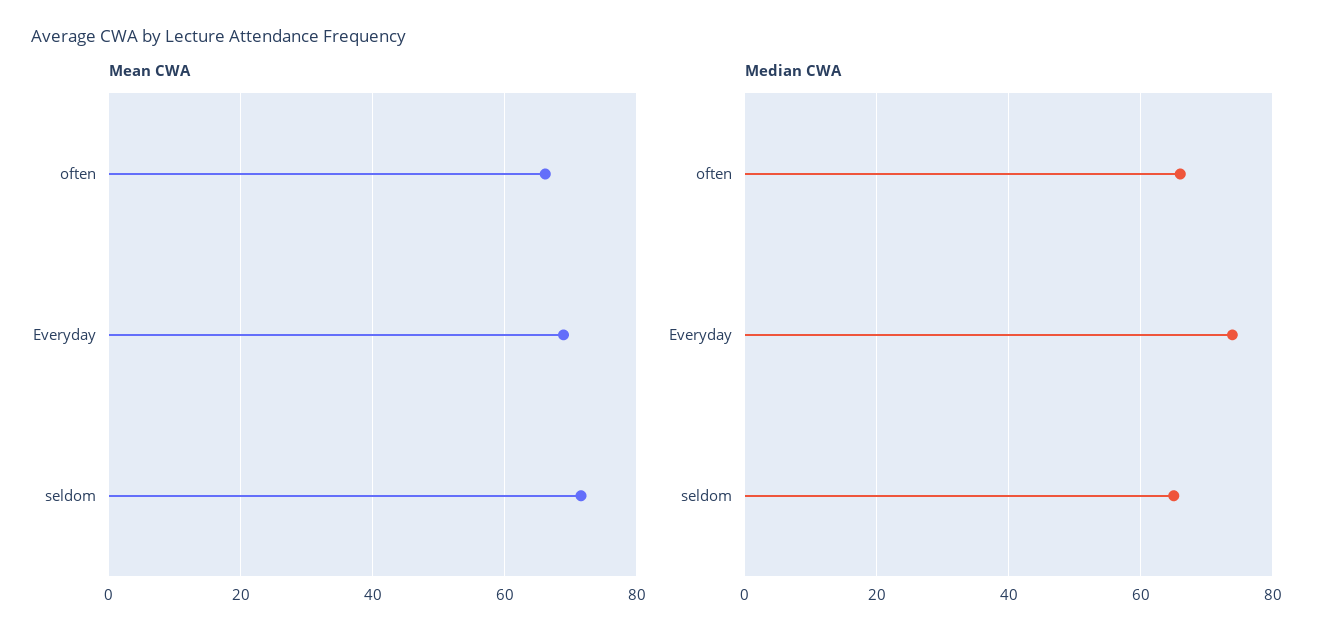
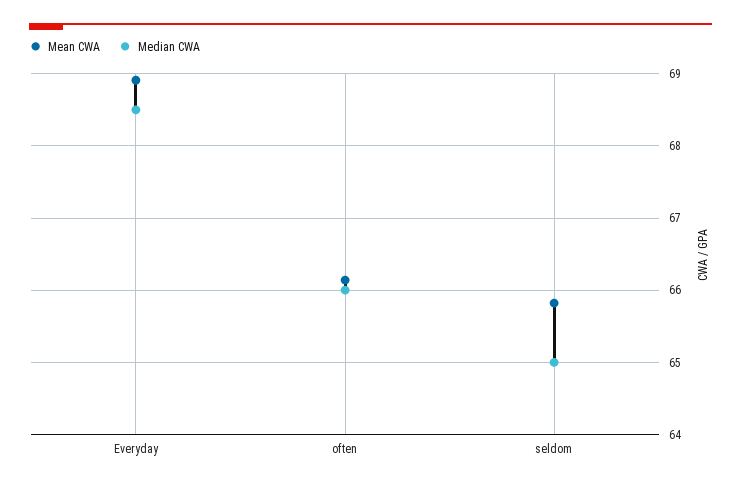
Mean CWA, seldom: 72 -> 65.8
Median CWA, Everyday: 74 -> 68.5

